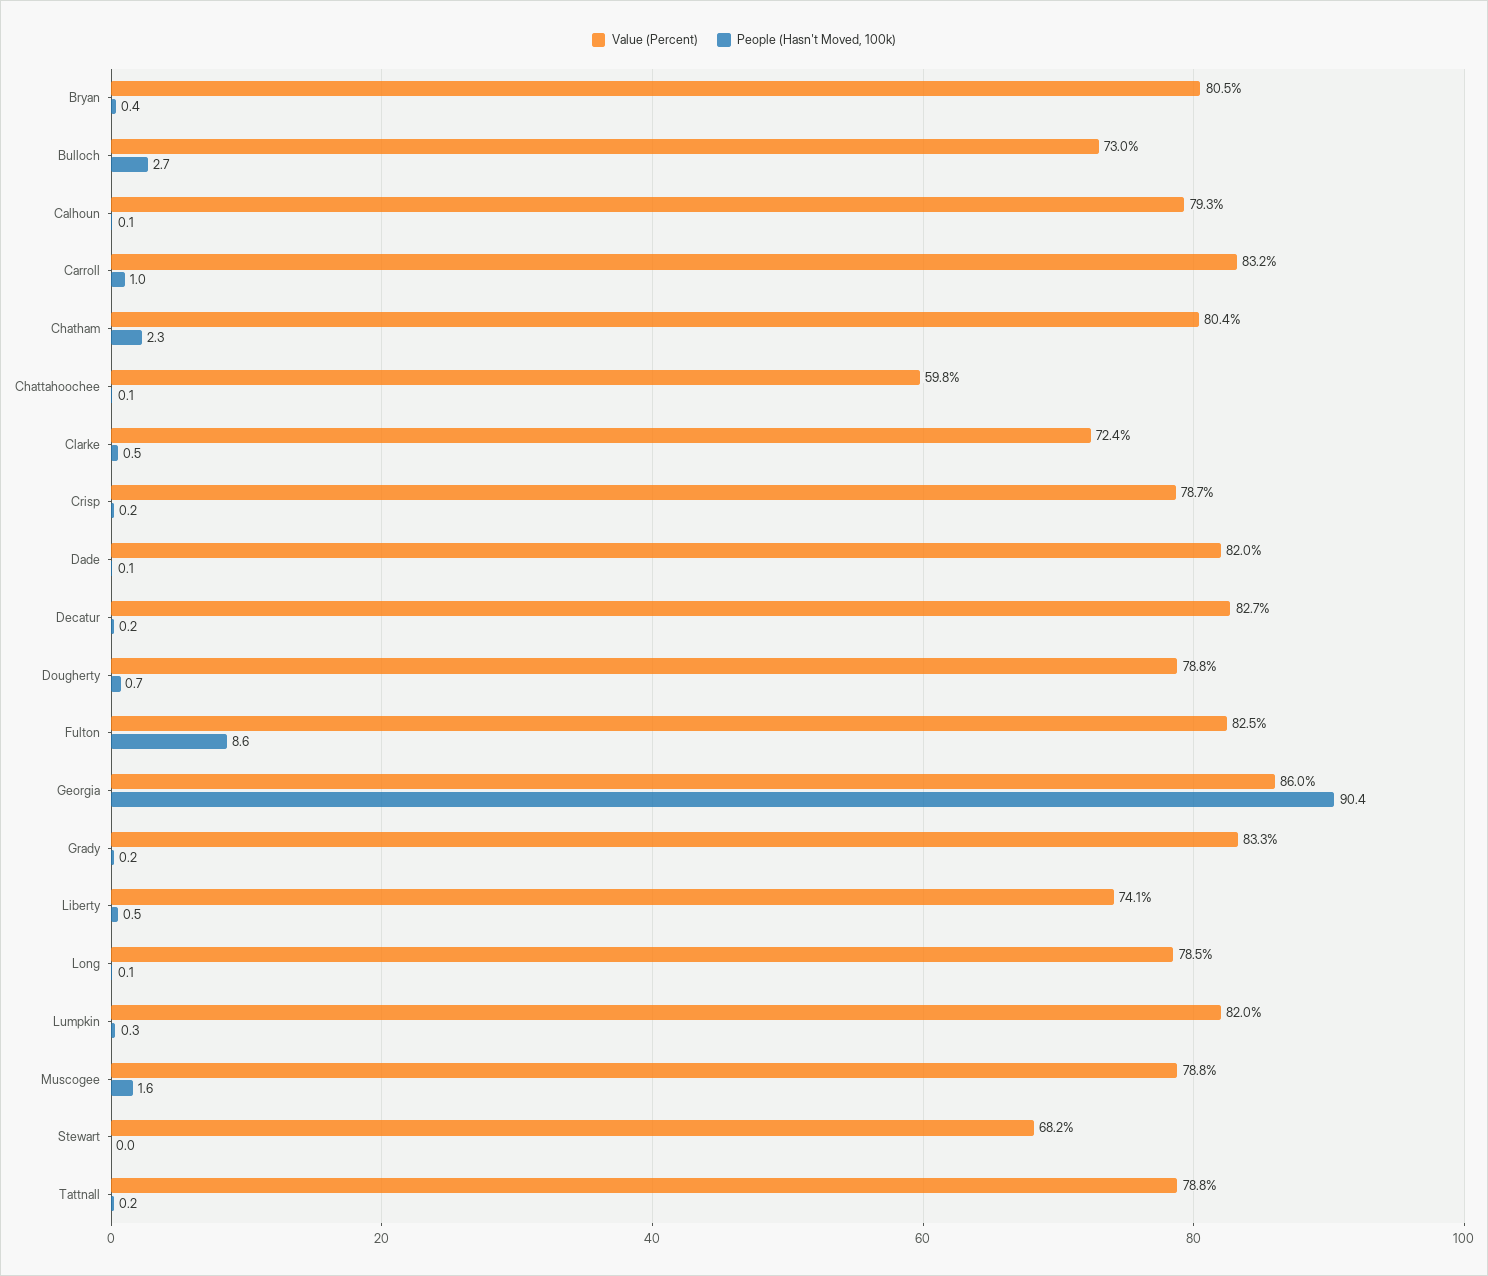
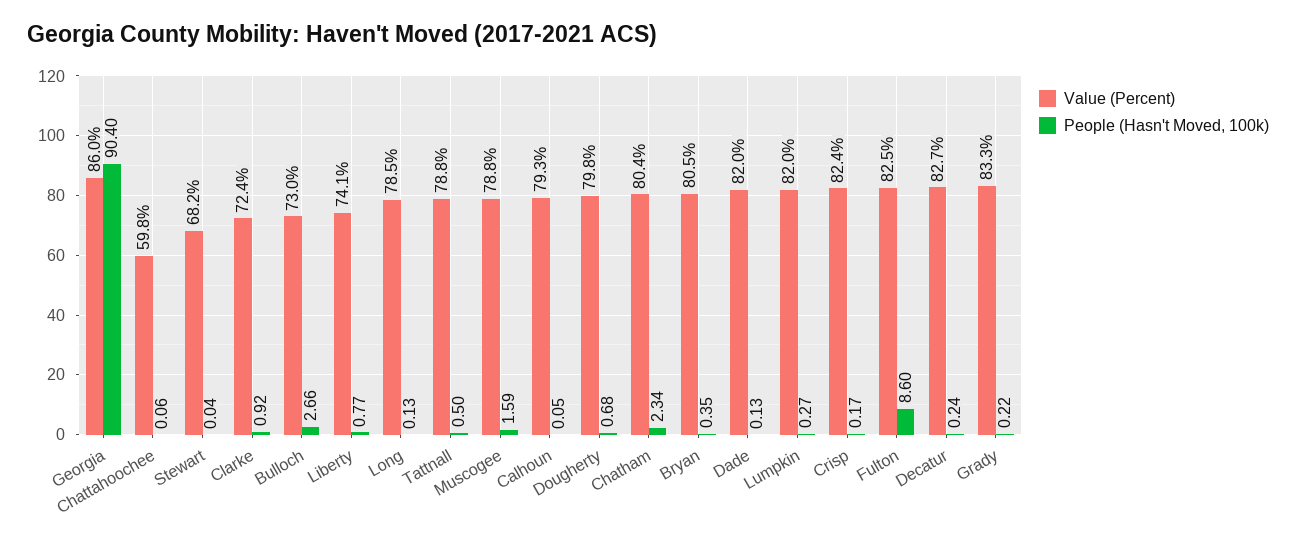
Value (Percent), Carroll: 83.2 -> none
People (Hasn't Moved, 100k), Carroll: 1 -> none
People (Hasn't Moved, 100k), Clarke: 0.5 -> 0.92
Value (Percent), Crisp: 78.7 -> 82.4
Value (Percent), Dougherty: 78.8 -> 79.8
People (Hasn't Moved, 100k), Liberty: 0.5 -> 0.77
People (Hasn't Moved, 100k), Tattnall: 0.2 -> 0.5

